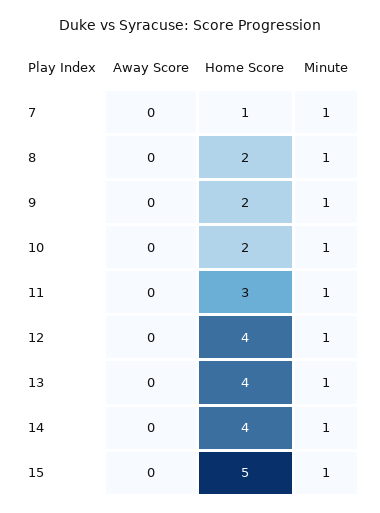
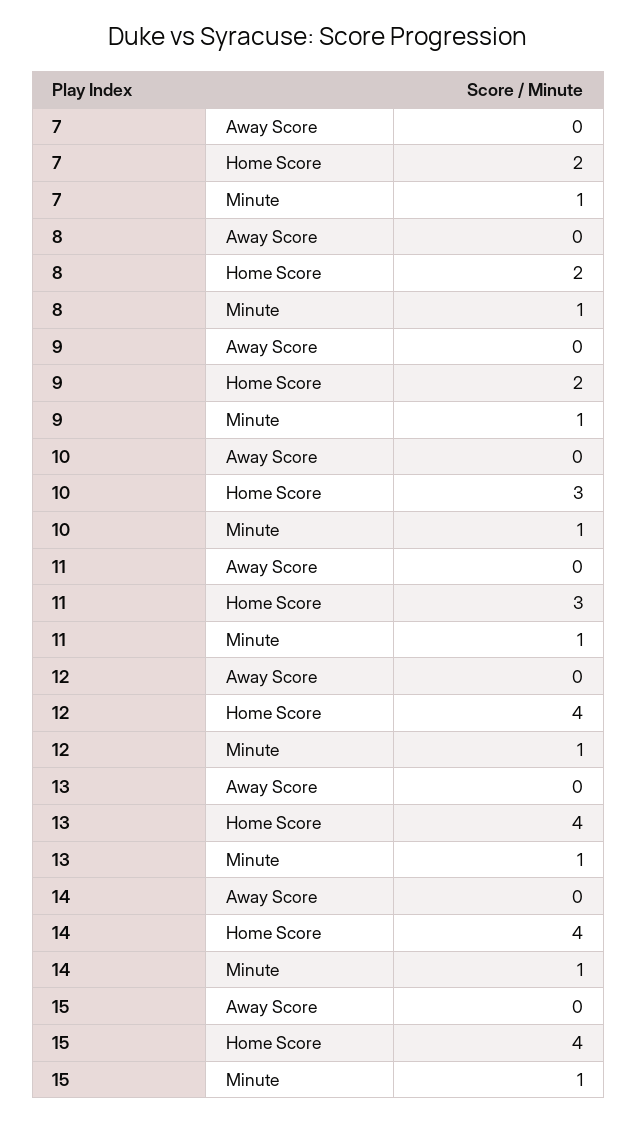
Home Score, 7: 1 -> 2
Home Score, 10: 2 -> 3
Home Score, 15: 5 -> 4

